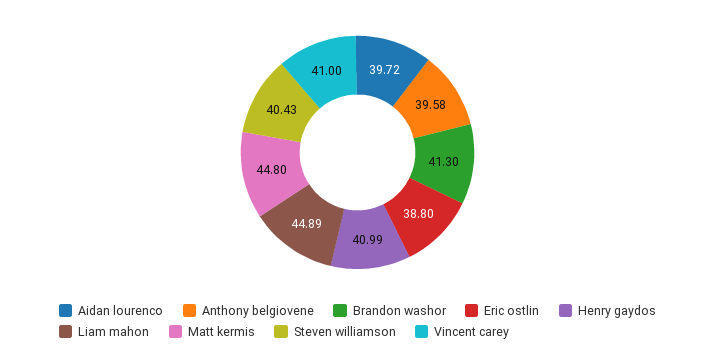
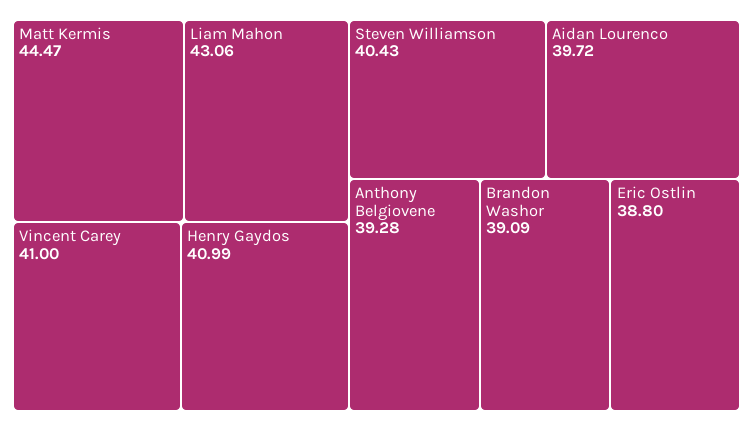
Anthony belgiovene: 39.58 -> 39.28
Brandon washor: 41.3 -> 39.09
Liam mahon: 44.89 -> 43.06
Matt kermis: 44.8 -> 44.47

